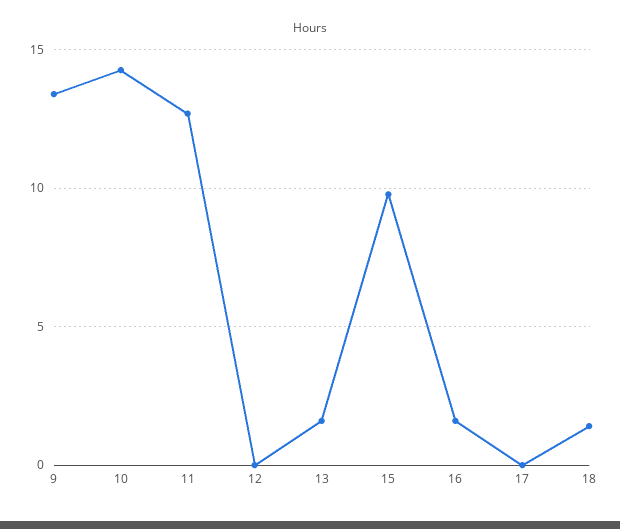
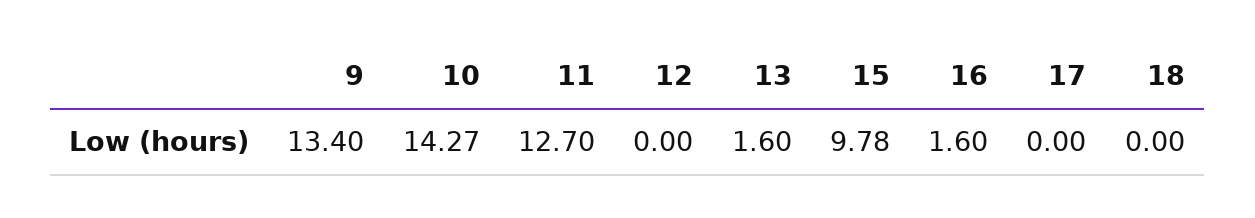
18: 1.5 -> 0

